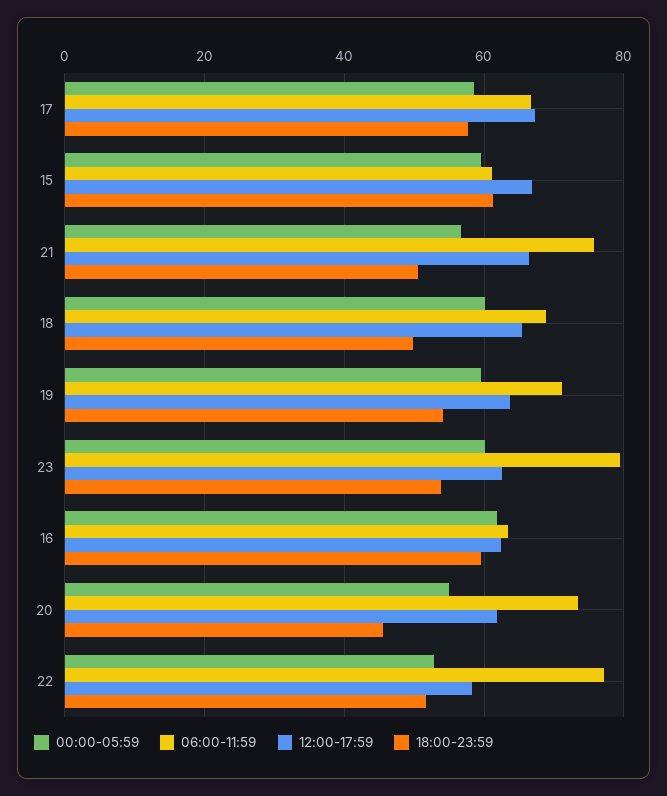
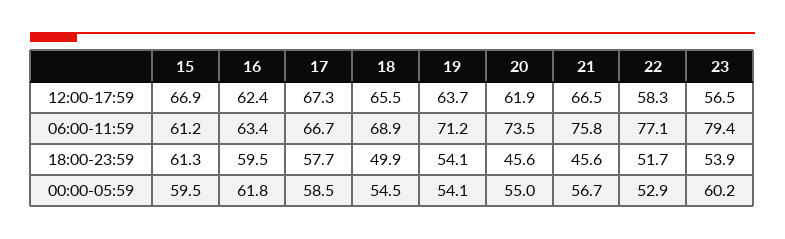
18:00-23:59, 21: 50 -> 45.6
00:00-05:59, 18: 60 -> 54.5
00:00-05:59, 19: 60 -> 54.1
12:00-17:59, 23: 62 -> 56.5

